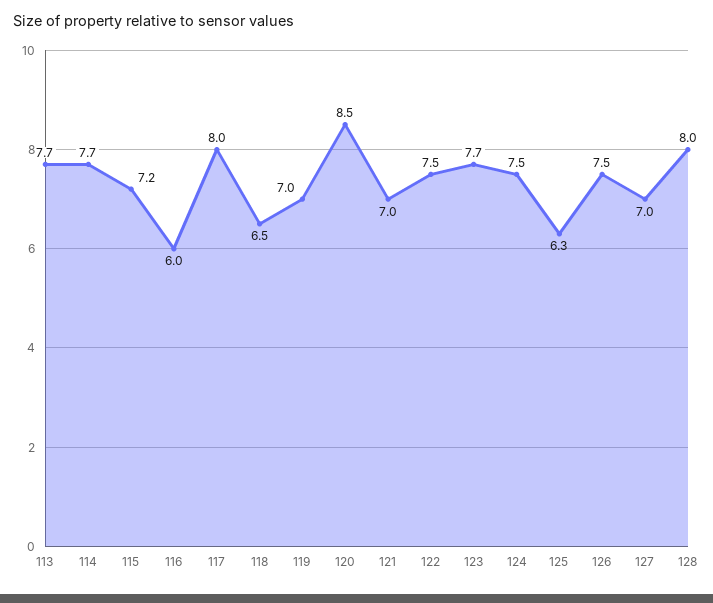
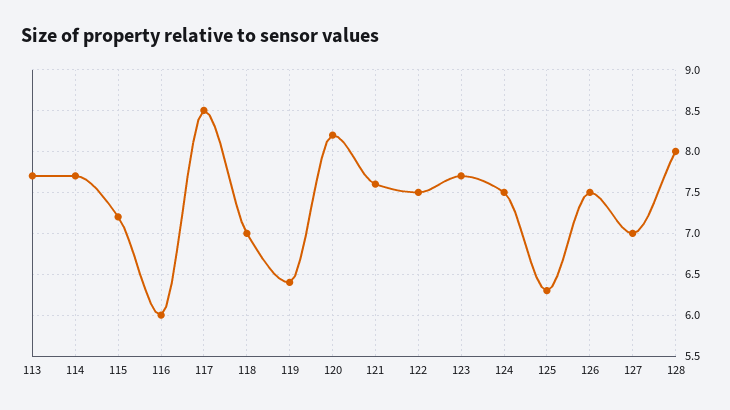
117: 8 -> 8.5
118: 6.5 -> 7
119: 7 -> 6.4
120: 8.5 -> 8.2
121: 7 -> 7.6

